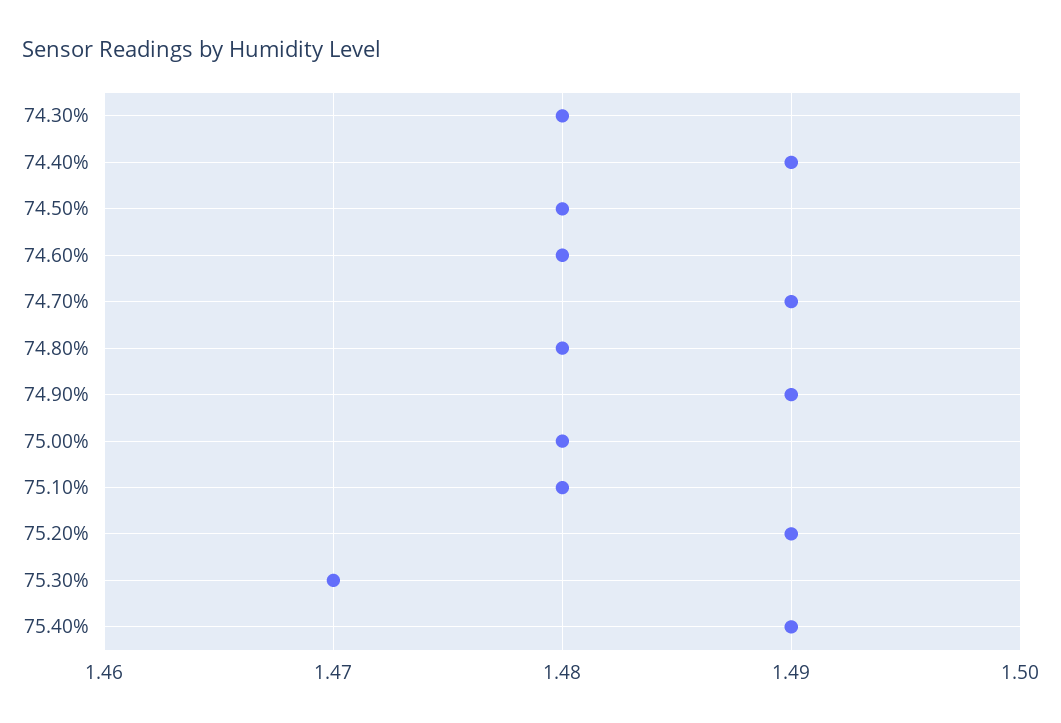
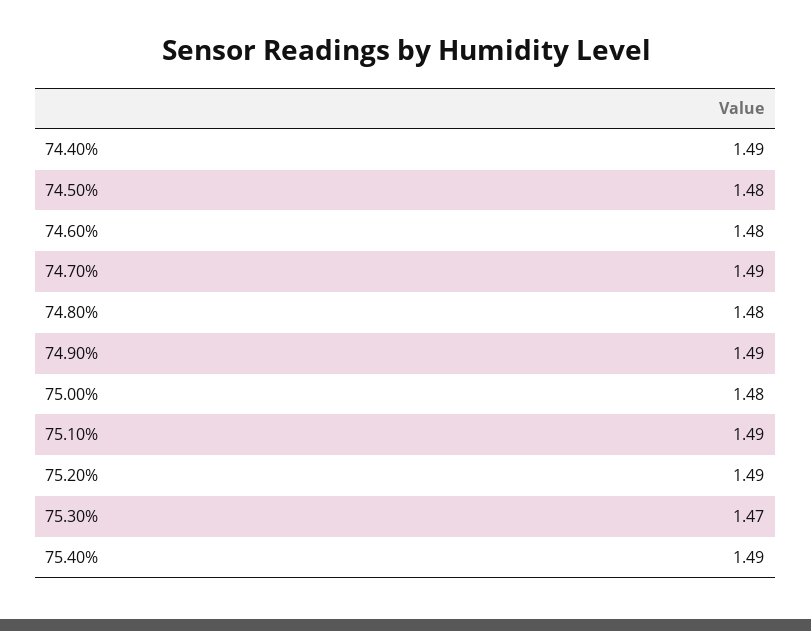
74.30%: 1.48 -> none
75.10%: 1.48 -> 1.49

